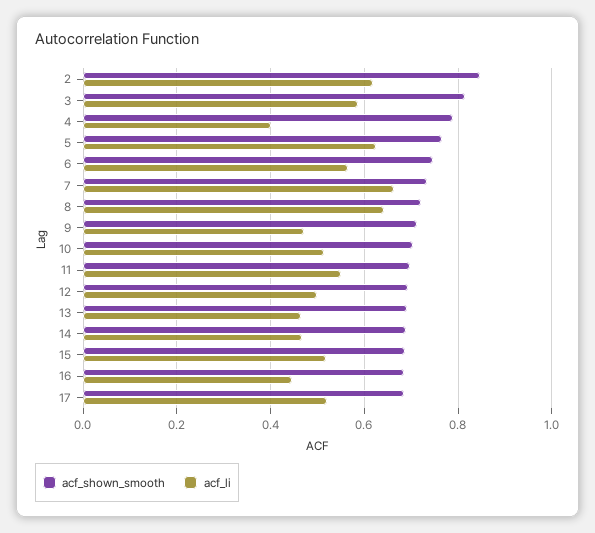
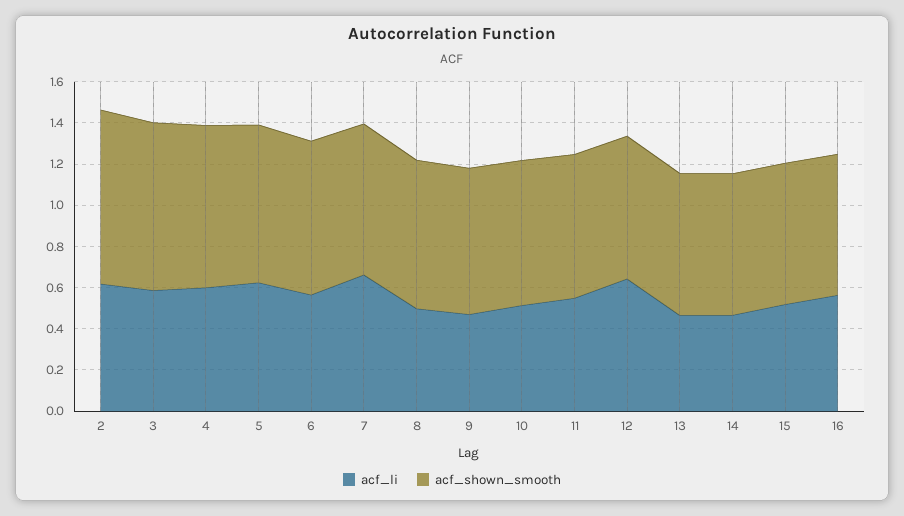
acf_li, 4: 0.4 -> 0.6
acf_li, 8: 0.64 -> 0.5
acf_li, 12: 0.5 -> 0.65
acf_li, 16: 0.44 -> 0.55
acf_shown_smooth, 17: 0.68 -> none
acf_li, 17: 0.52 -> none

